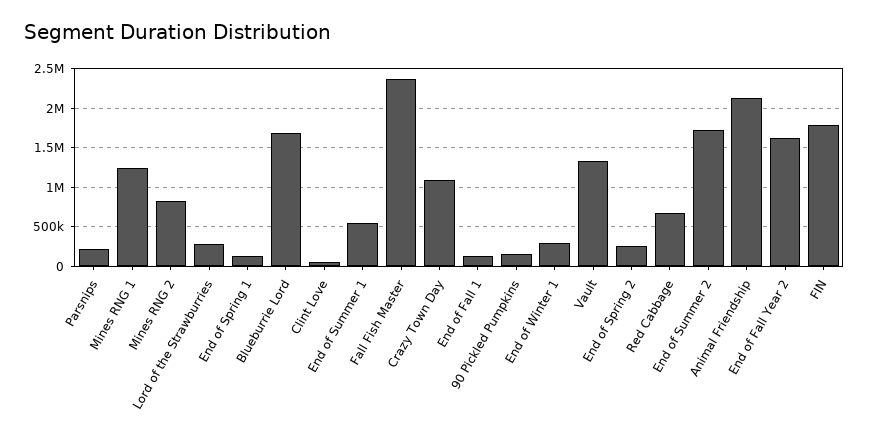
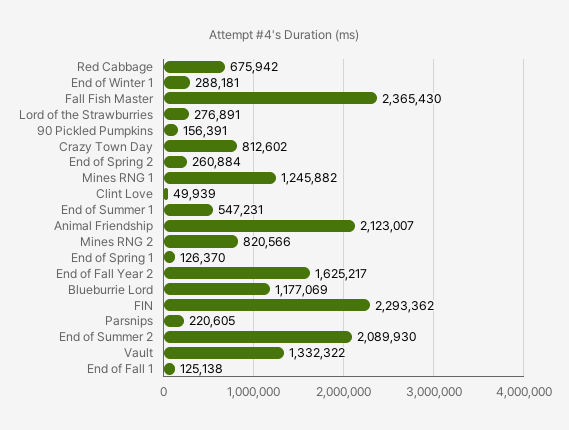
Blueburrie Lord: 1700000 -> 1177069
Crazy Town Day: 1100000 -> 812602
End of Summer 2: 1700000 -> 2089930
FIN: 1800000 -> 2293362

